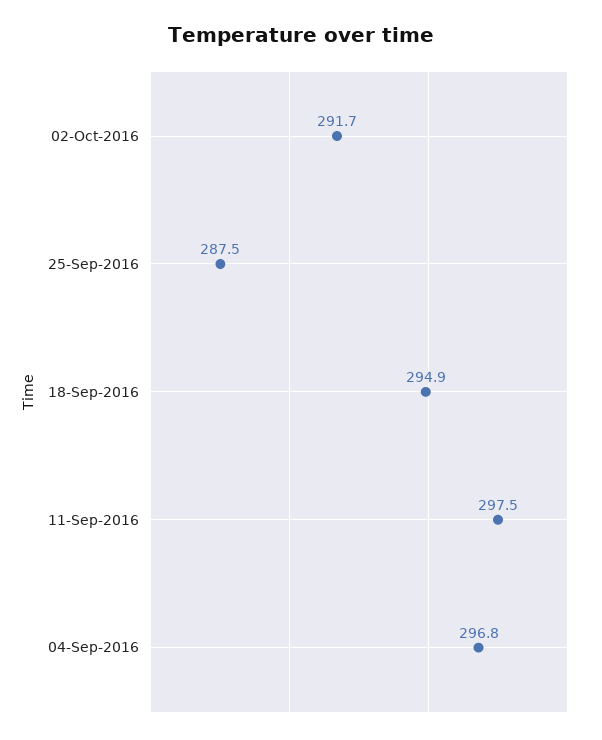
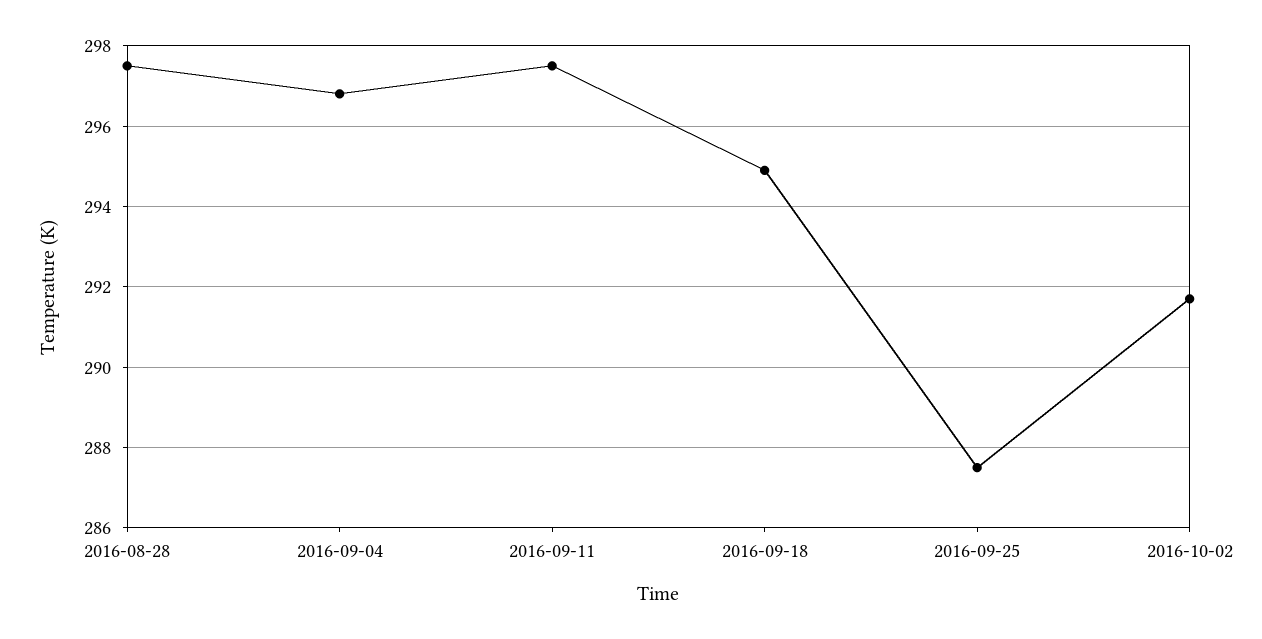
2016-08-28: none -> 297.5

